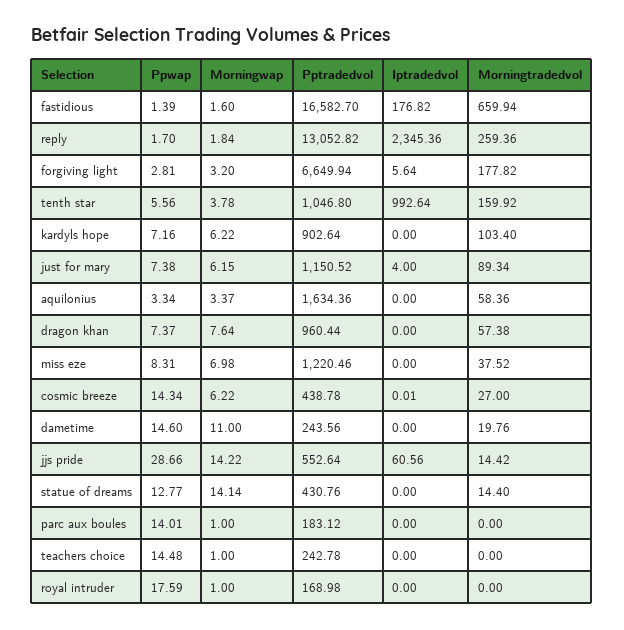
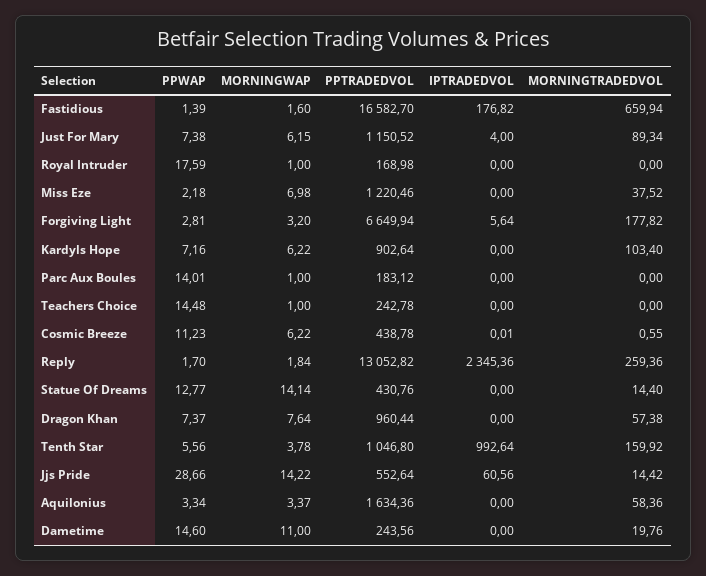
Ppwap, miss eze: 8.31 -> 2.18
Ppwap, cosmic breeze: 14.34 -> 11.23
Morningtradedvol, cosmic breeze: 27 -> 0.55

